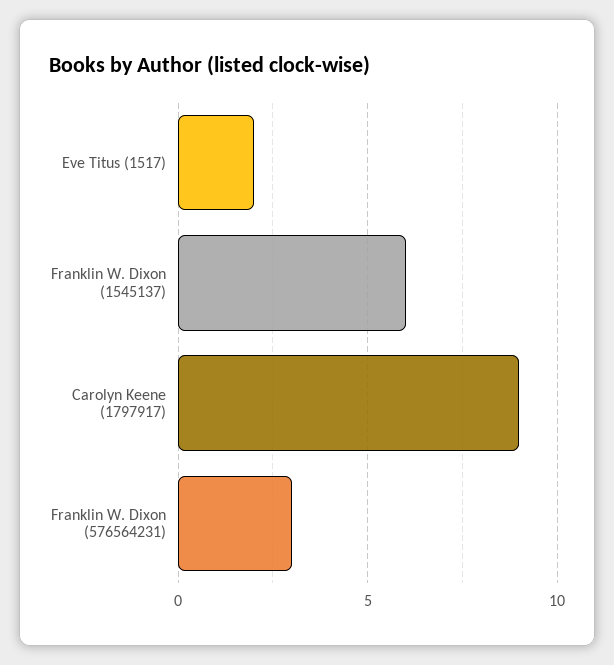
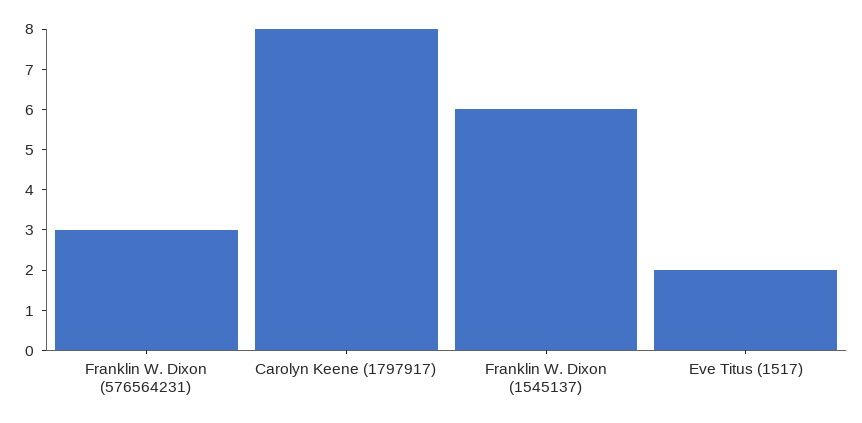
Carolyn Keene (1797917): 9 -> 8

